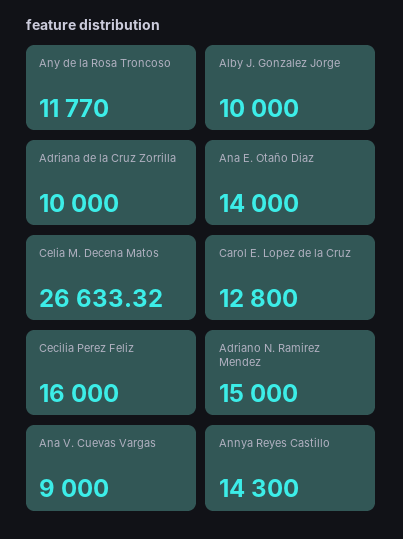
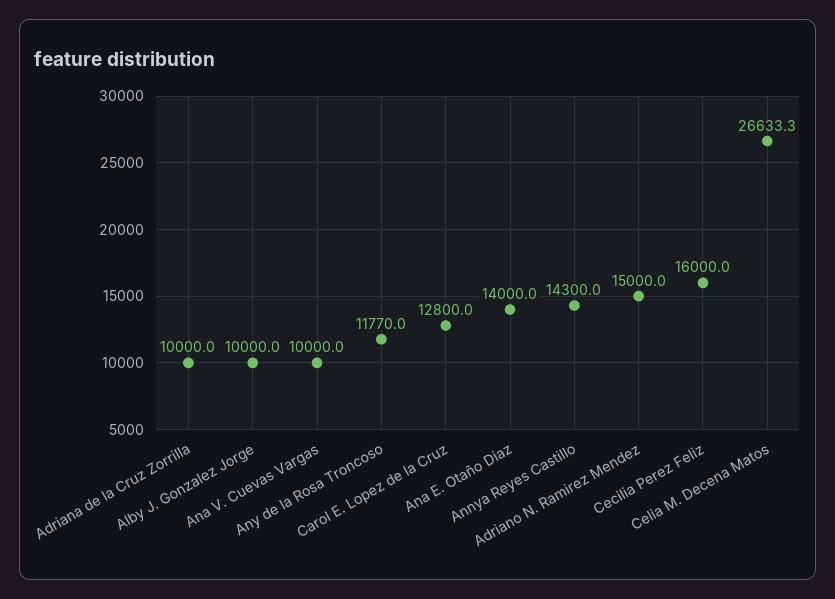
Ana V. Cuevas Vargas: 9000 -> 10000

